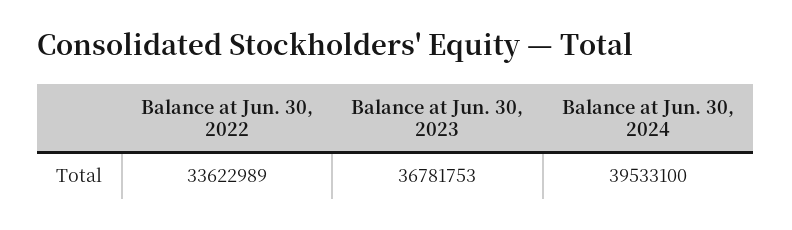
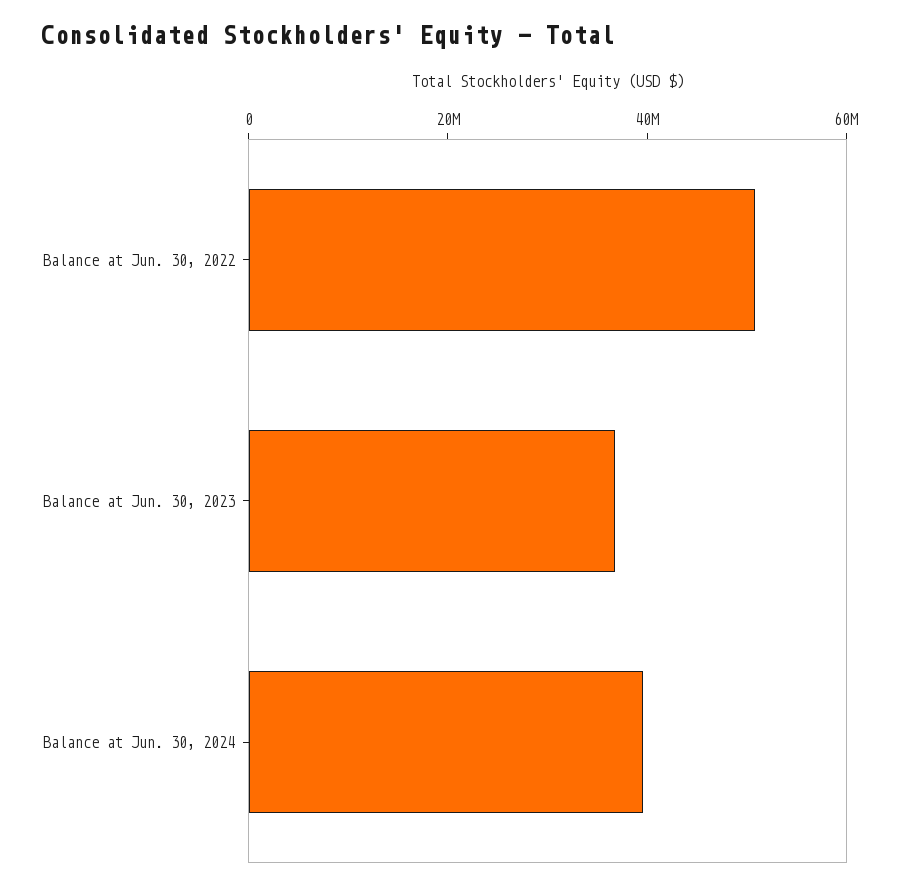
Balance at Jun. 30, 2022: 33622989 -> 50000000

